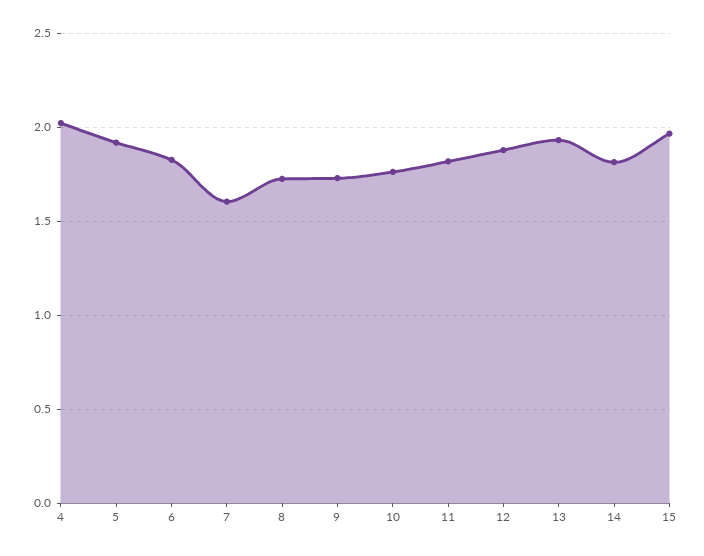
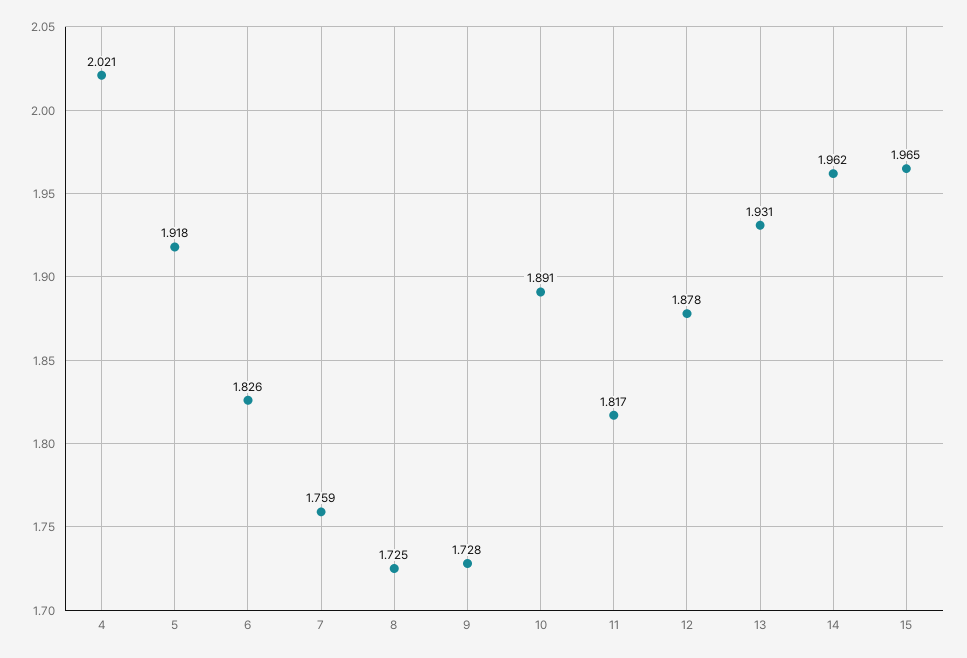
7: 1.6 -> 1.759
10: 1.75 -> 1.891
14: 1.8 -> 1.962

